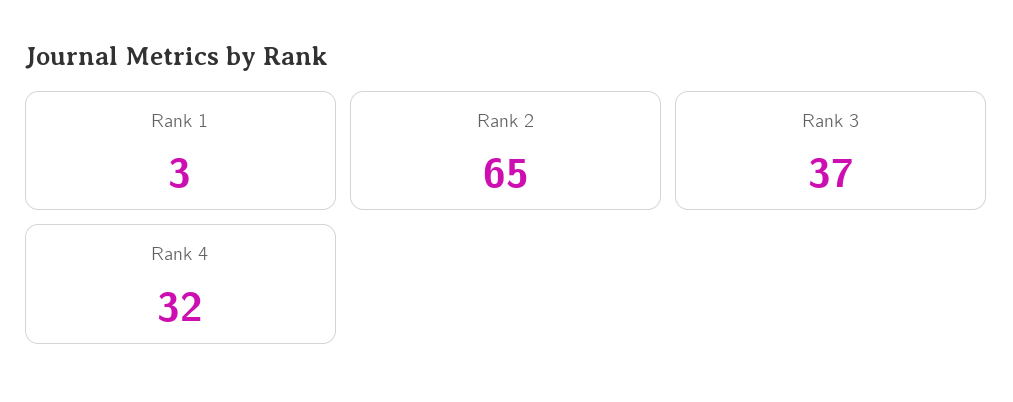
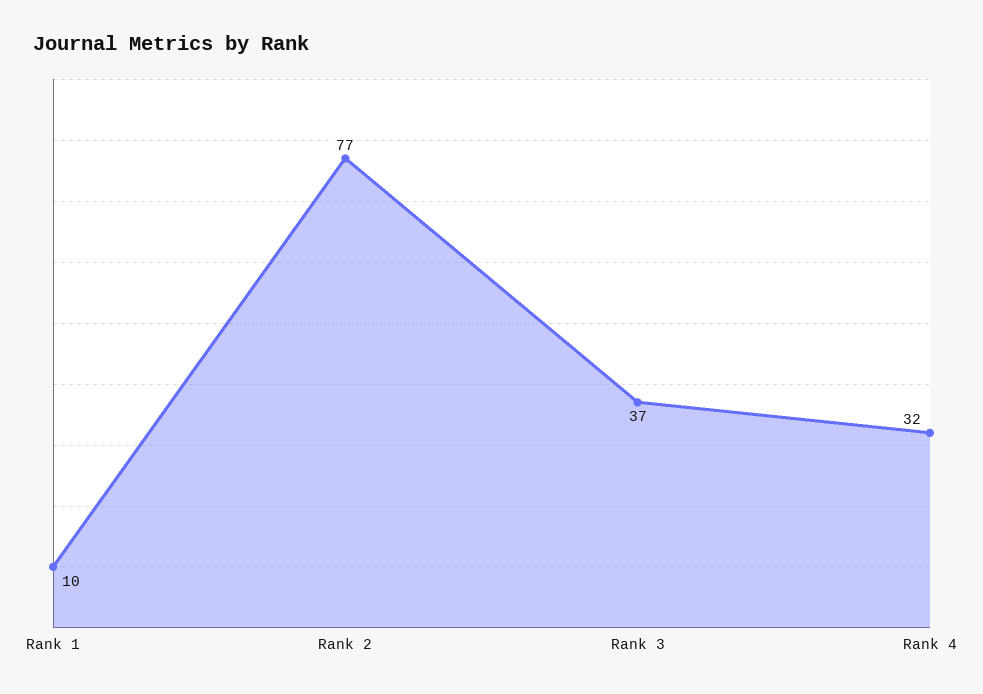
Rank 1: 3 -> 10
Rank 2: 65 -> 77

